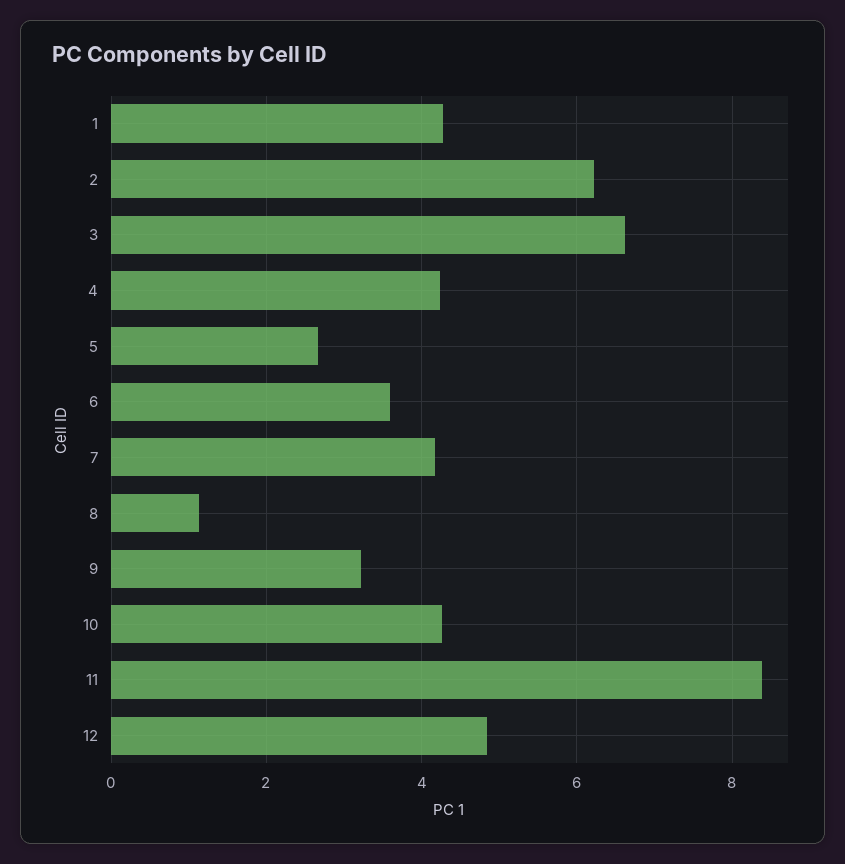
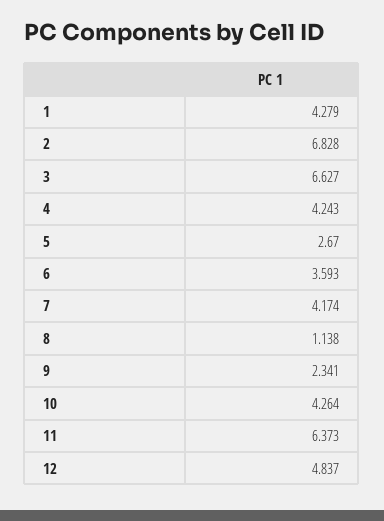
2: 6.2 -> 6.828
9: 3.2 -> 2.341
11: 8.4 -> 6.373

